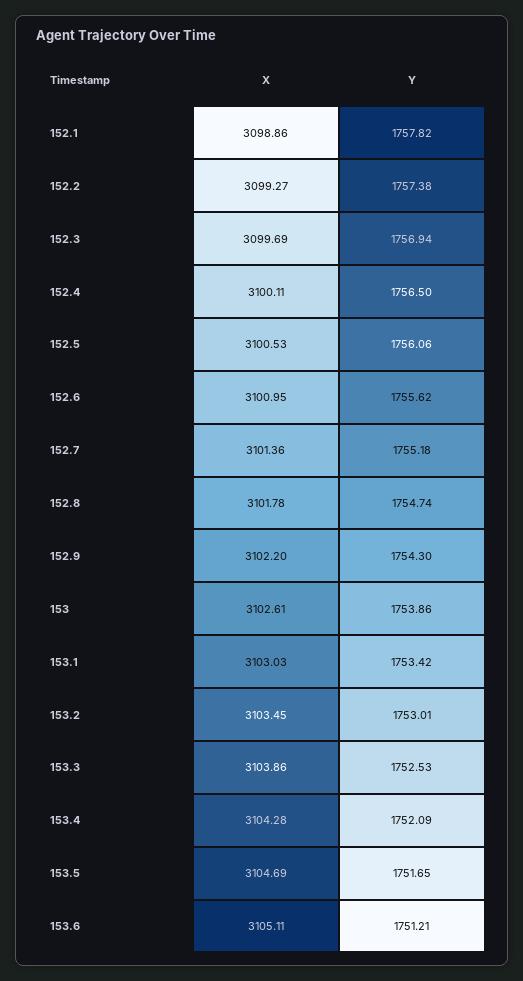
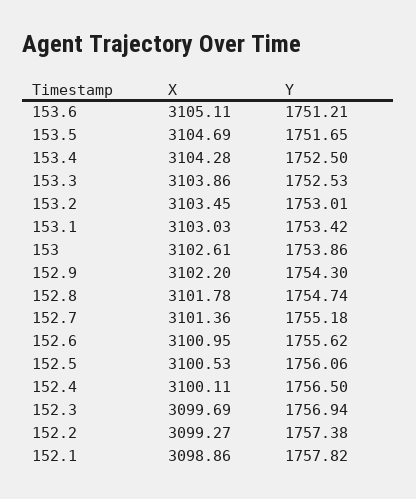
Y, 153.4: 1752.09 -> 1752.5

